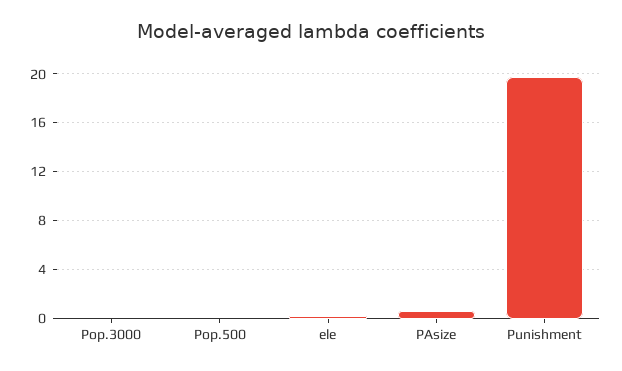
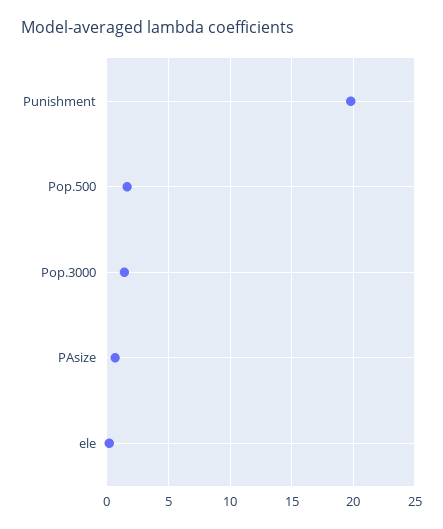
Pop.3000: 0 -> 1.5
Pop.500: 0 -> 1.5

